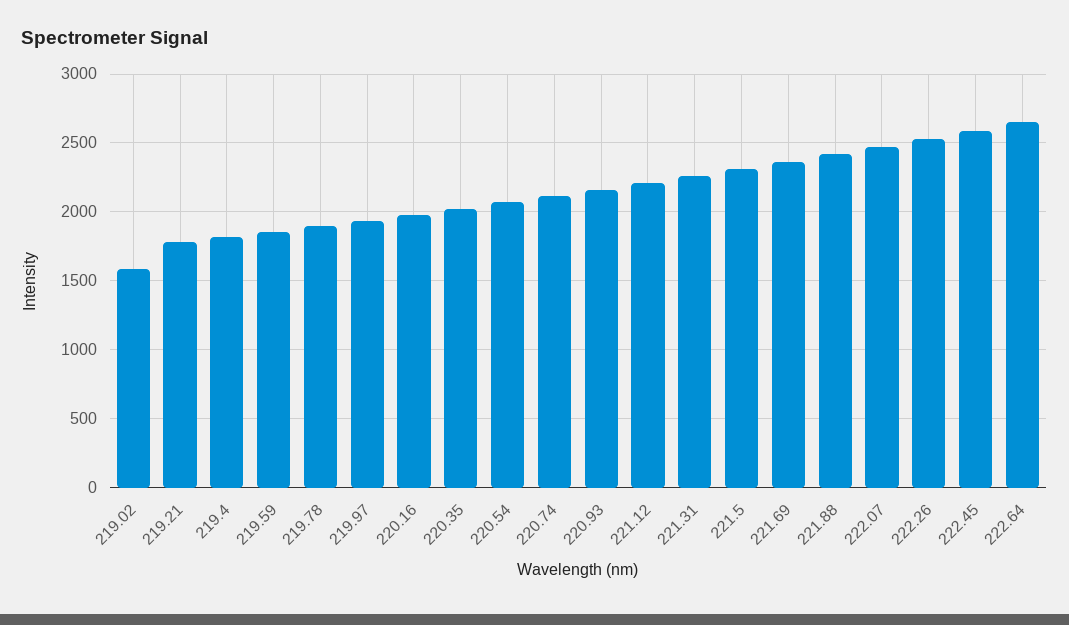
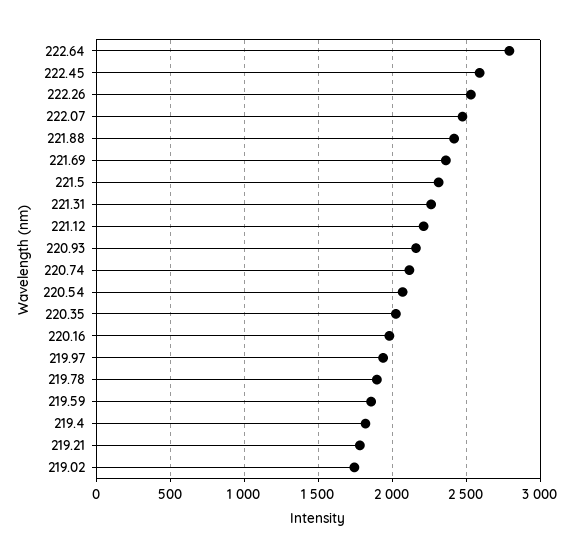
219.02: 1600 -> 1750
222.64: 2650 -> 2800

